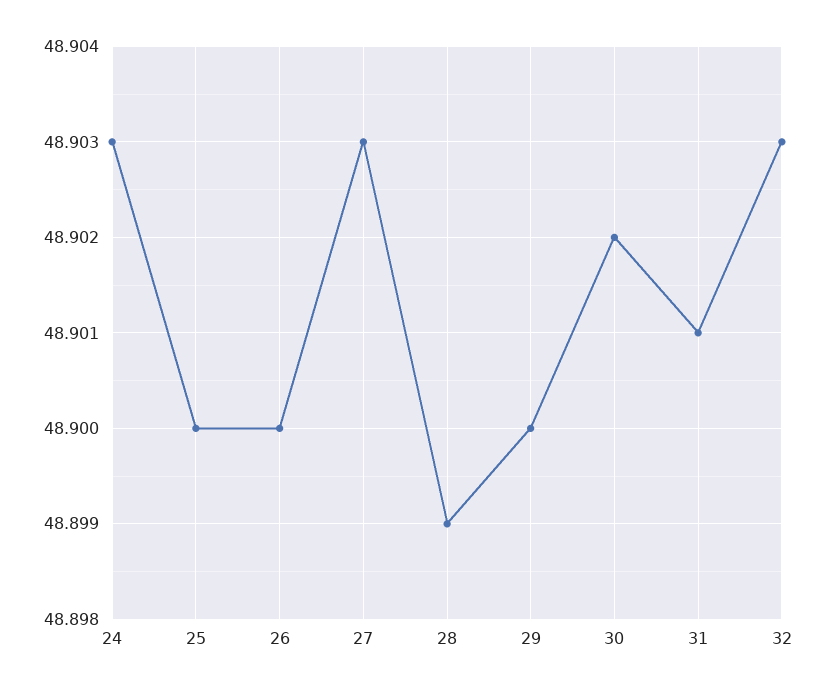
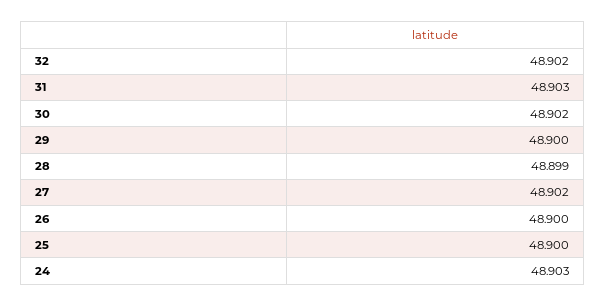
27: 48.903 -> 48.902
31: 48.901 -> 48.903
32: 48.903 -> 48.902

